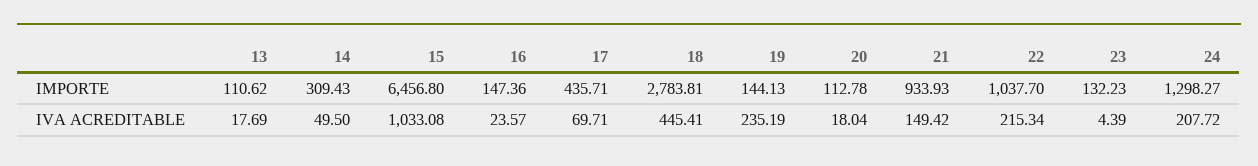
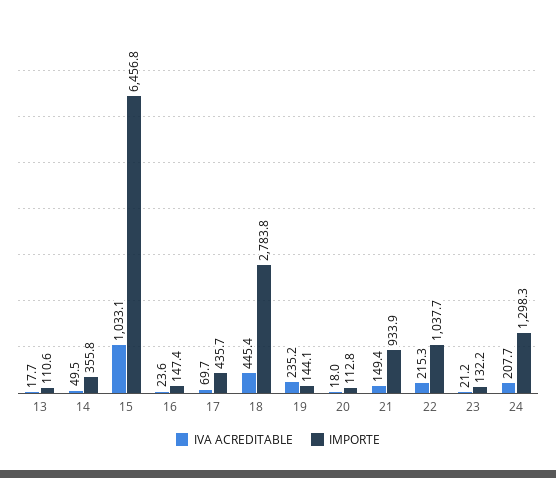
IMPORTE, 14: 309.43 -> 355.8
IVA ACREDITABLE, 23: 4.39 -> 21.2

